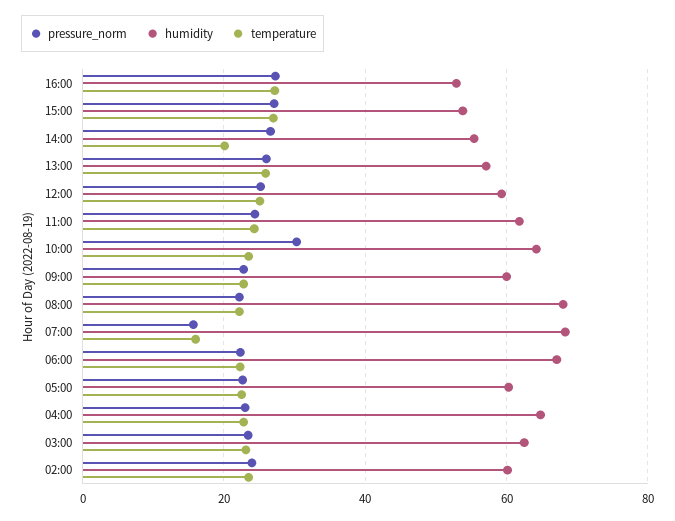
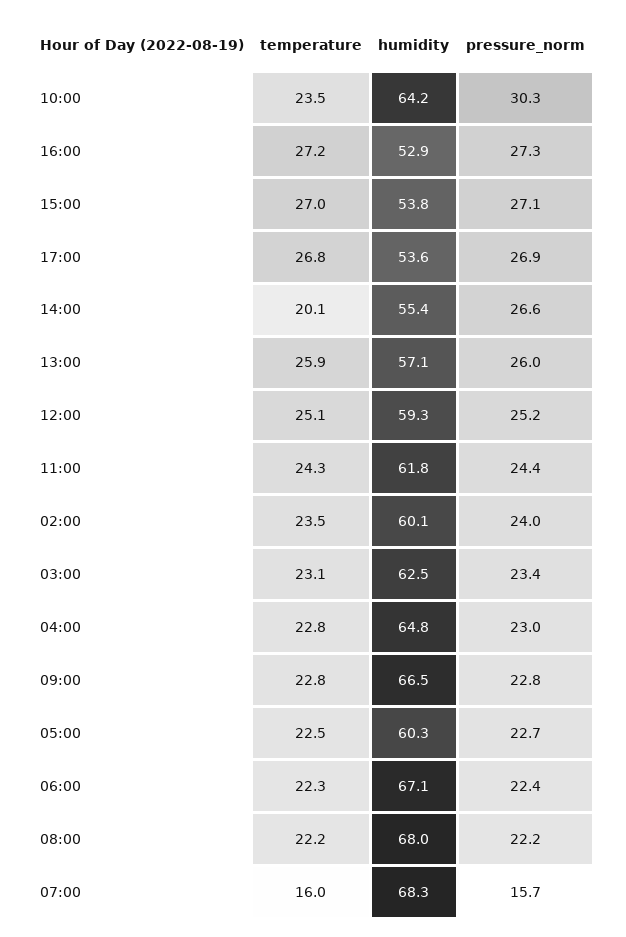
humidity, 09:00: 60 -> 66.5
temperature, 17:00: none -> 26.8
humidity, 17:00: none -> 53.6
pressure_norm, 17:00: none -> 26.9

